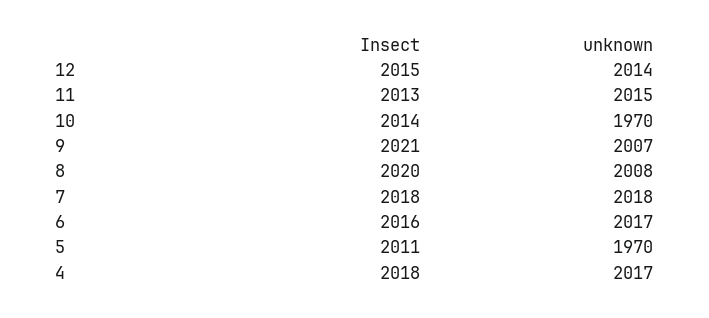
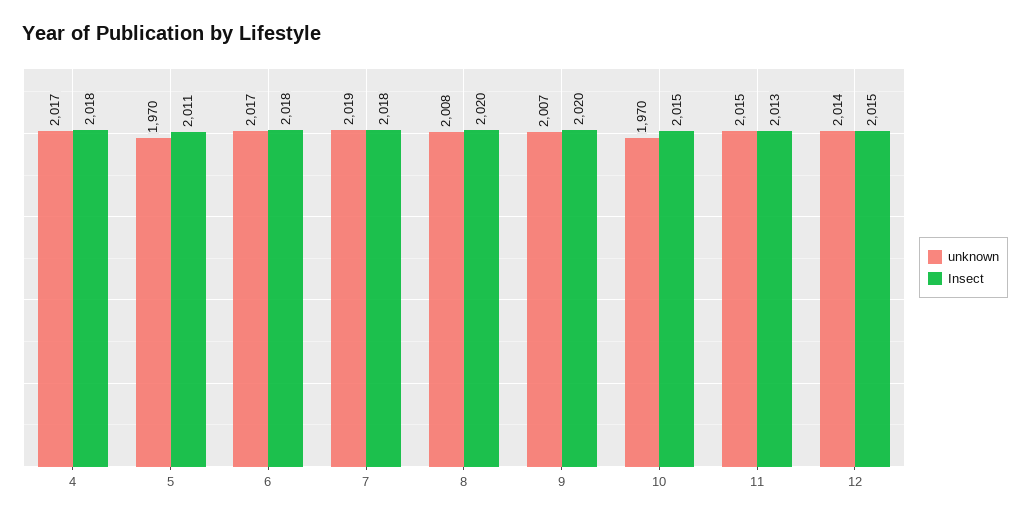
Insect, 10: 2014 -> 2015
Insect, 9: 2021 -> 2020
unknown, 7: 2018 -> 2019
Insect, 6: 2016 -> 2018

